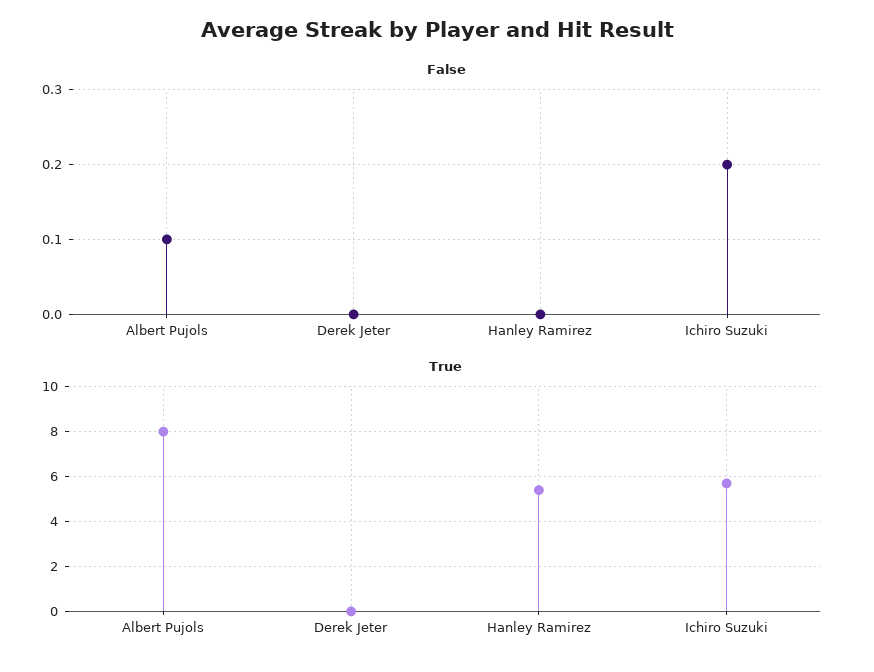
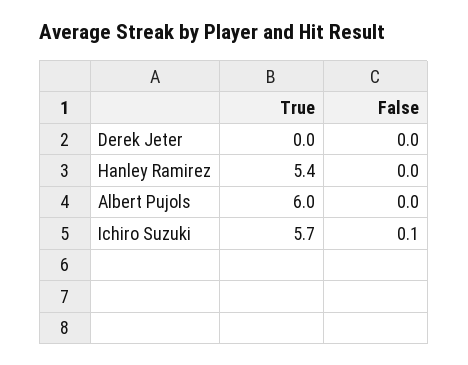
False, Albert Pujols: 0.1 -> 0
False, Ichiro Suzuki: 0.2 -> 0.1
True, Albert Pujols: 8 -> 6

